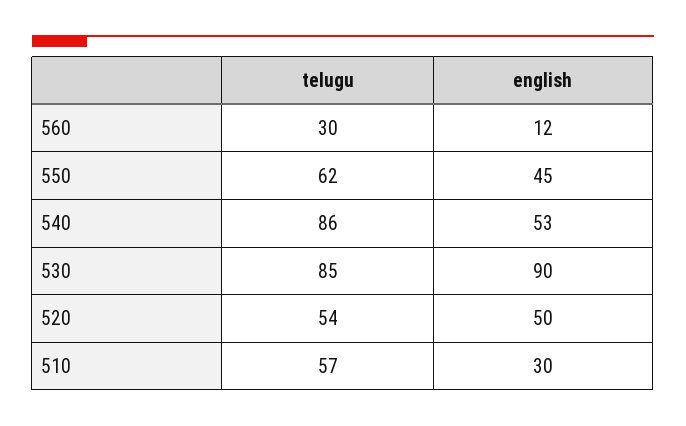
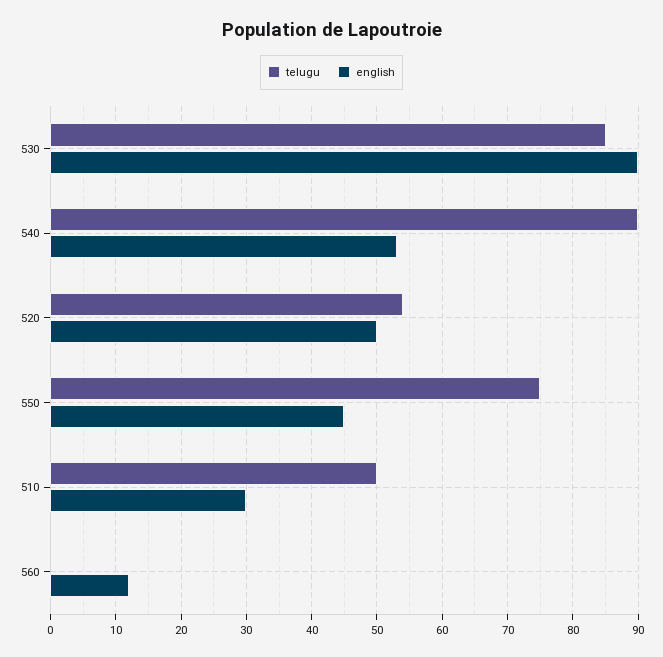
telugu, 560: 30 -> 0
telugu, 550: 62 -> 75
telugu, 540: 86 -> 90
telugu, 510: 57 -> 50

